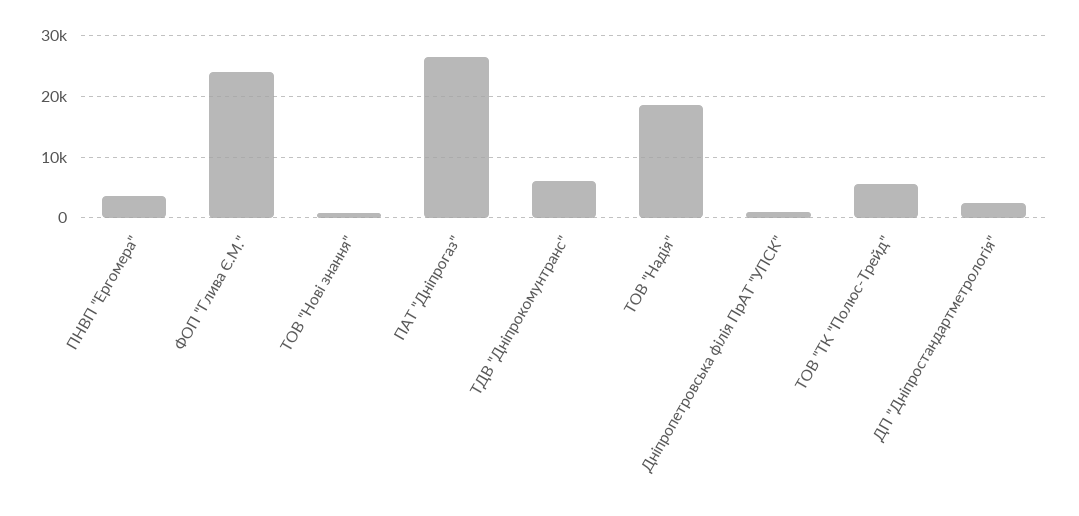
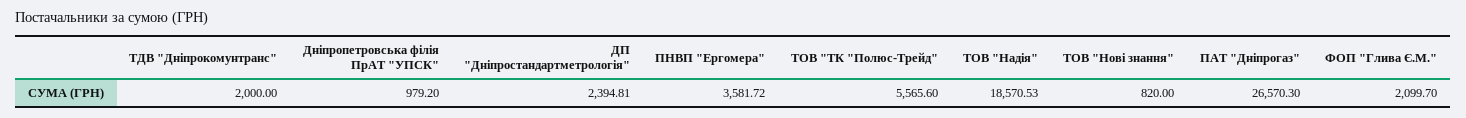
ФОП "Глива Є.М.": 24000 -> 2099.7
ТДВ "Дніпрокомунтранс": 6000 -> 2000

